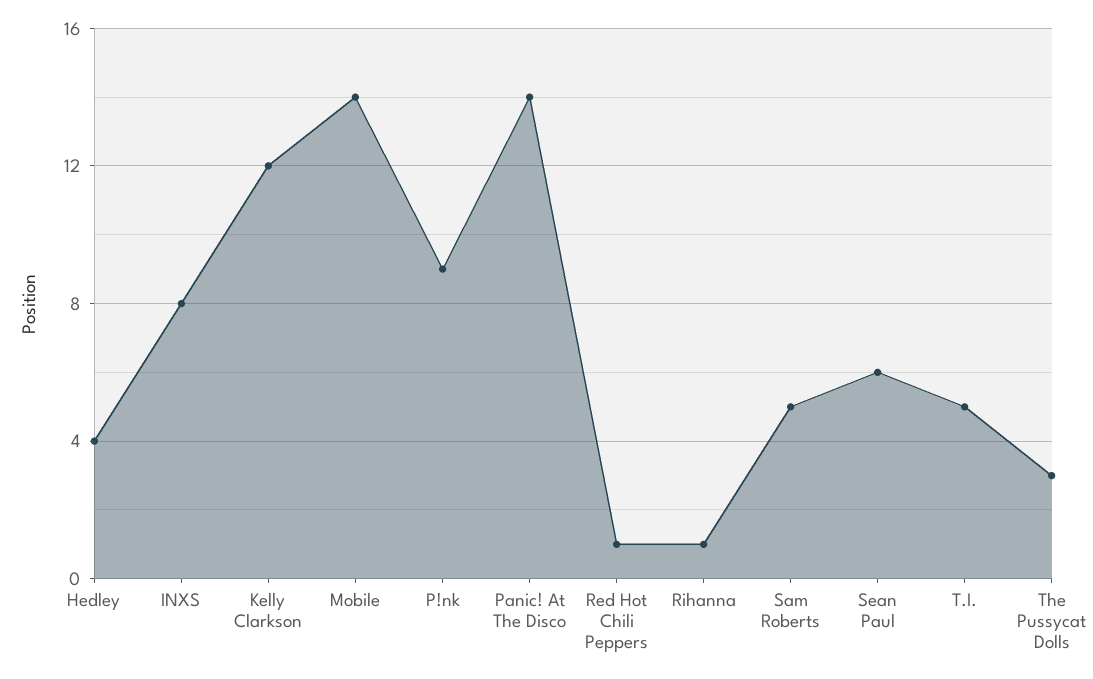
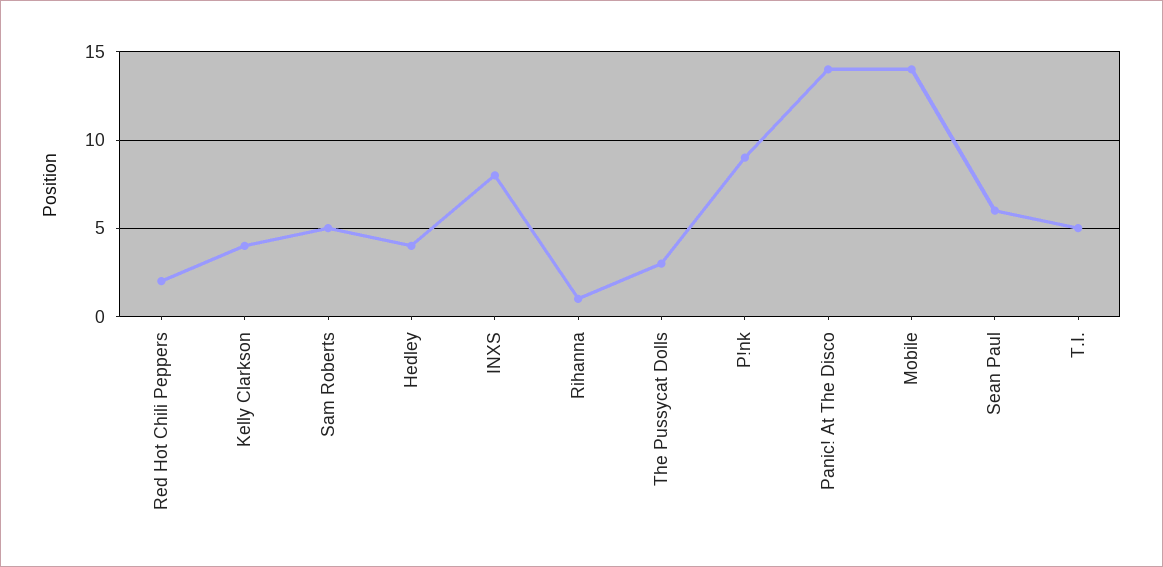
Kelly Clarkson: 12 -> 4
Red Hot Chili Peppers: 1 -> 2

